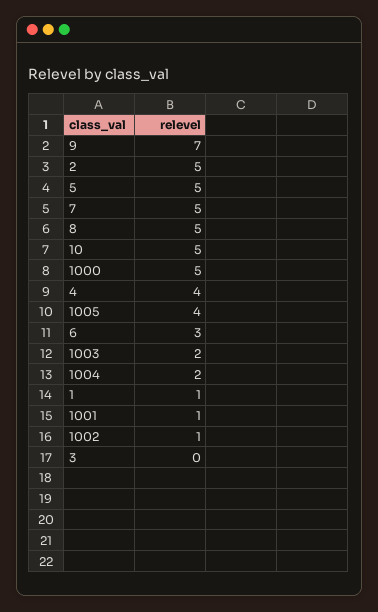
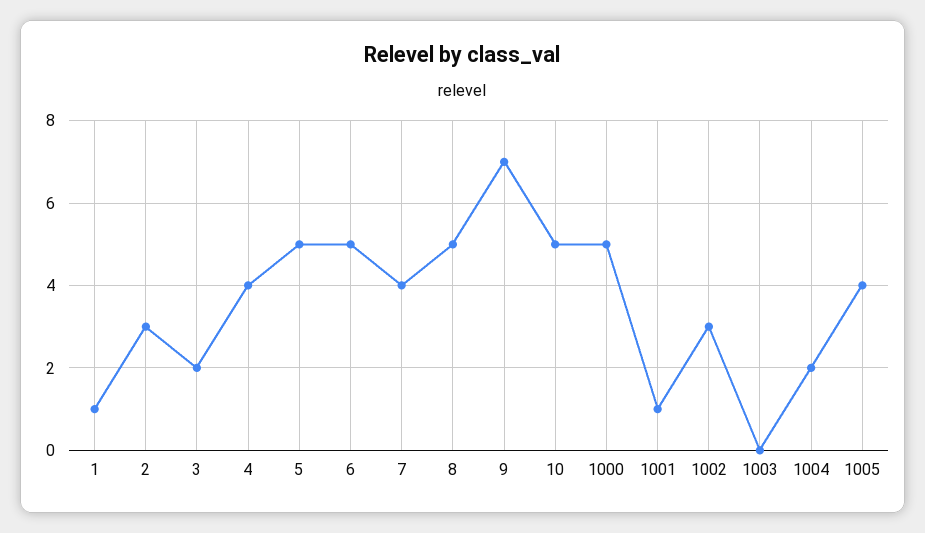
2: 5 -> 3
7: 5 -> 4
6: 3 -> 5
1003: 2 -> 0
1002: 1 -> 3
3: 0 -> 2

